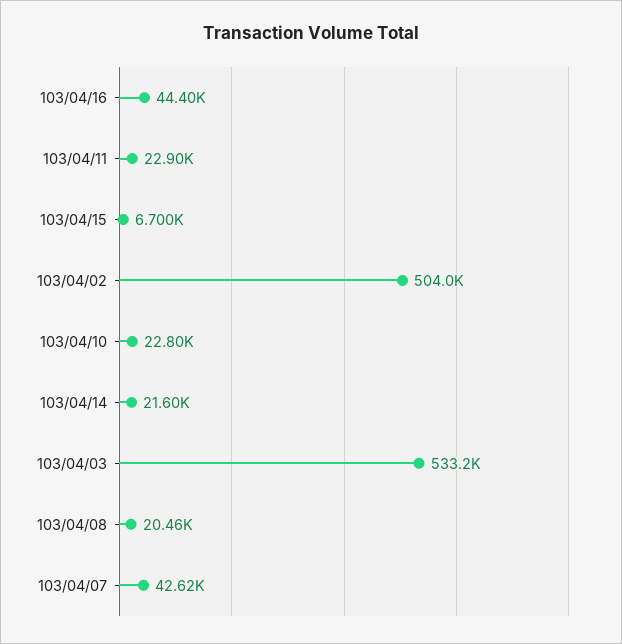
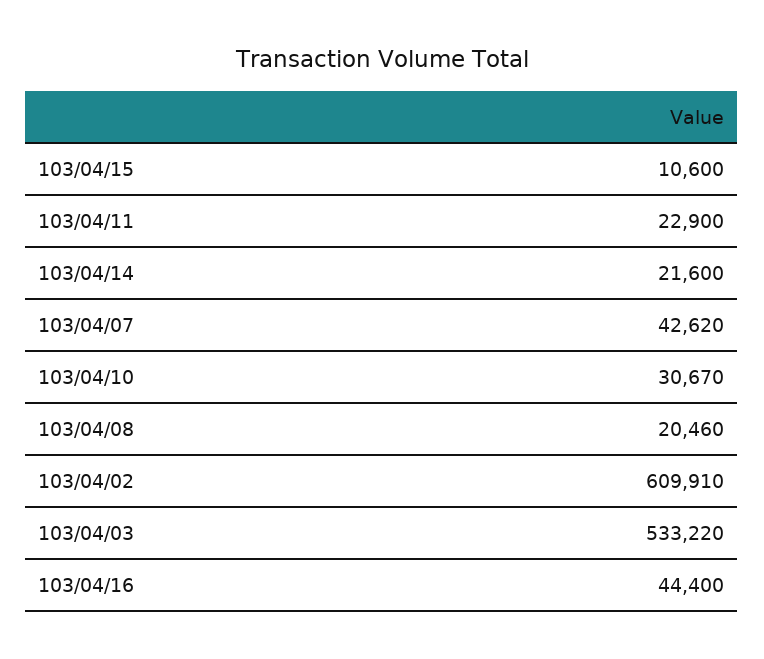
103/04/15: 6700 -> 10600
103/04/02: 504000 -> 609910
103/04/10: 22800 -> 30670

